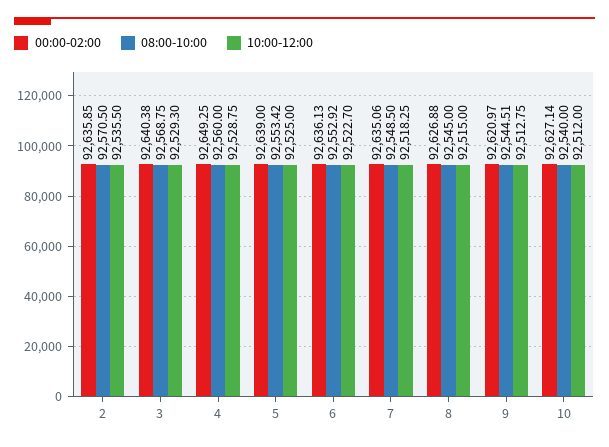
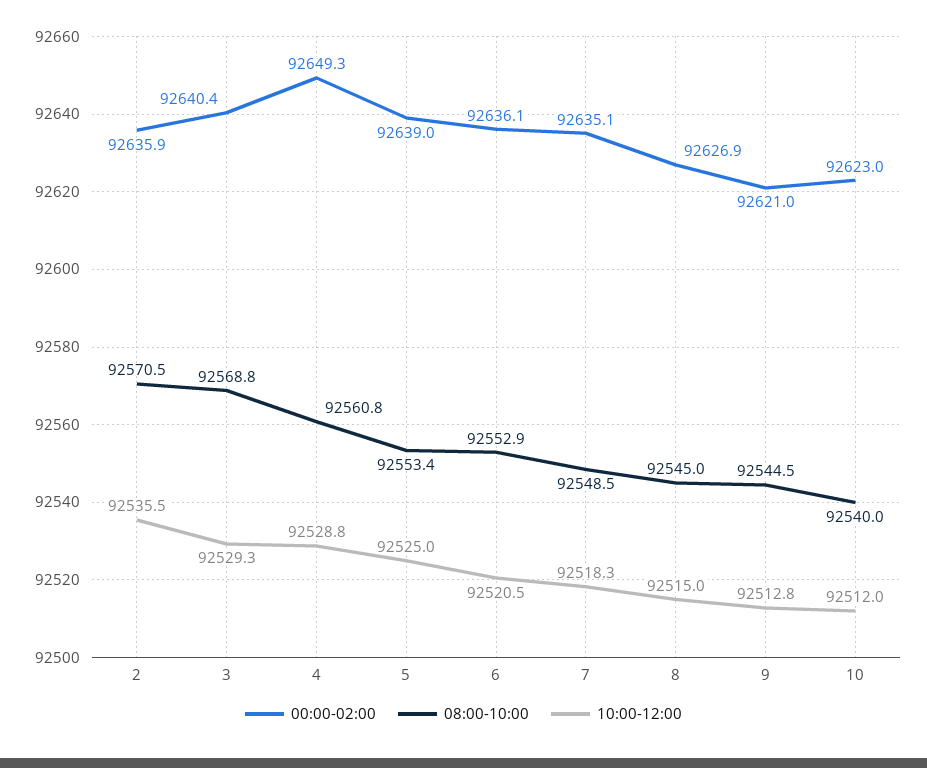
08:00-10:00, 4: 92560 -> 92560.8
10:00-12:00, 6: 92522.7 -> 92520.5
00:00-02:00, 10: 92627.14 -> 92623

